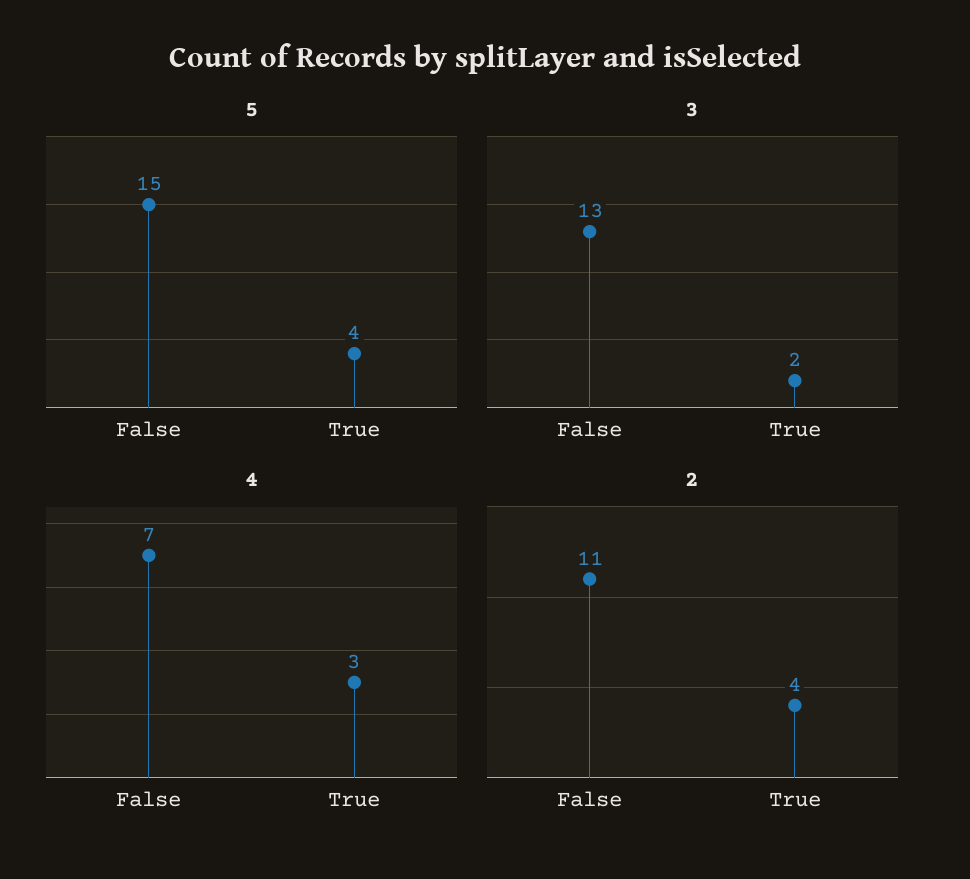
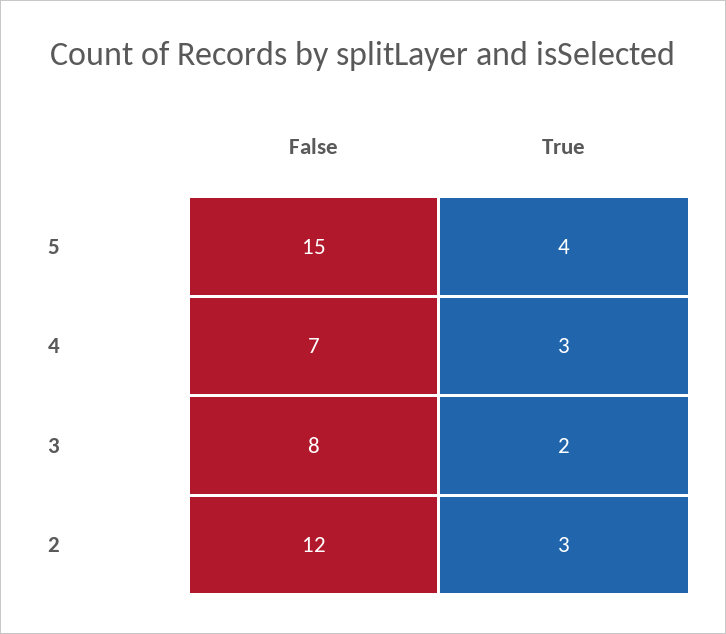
3, False: 13 -> 8
2, False: 11 -> 12
2, True: 4 -> 3

